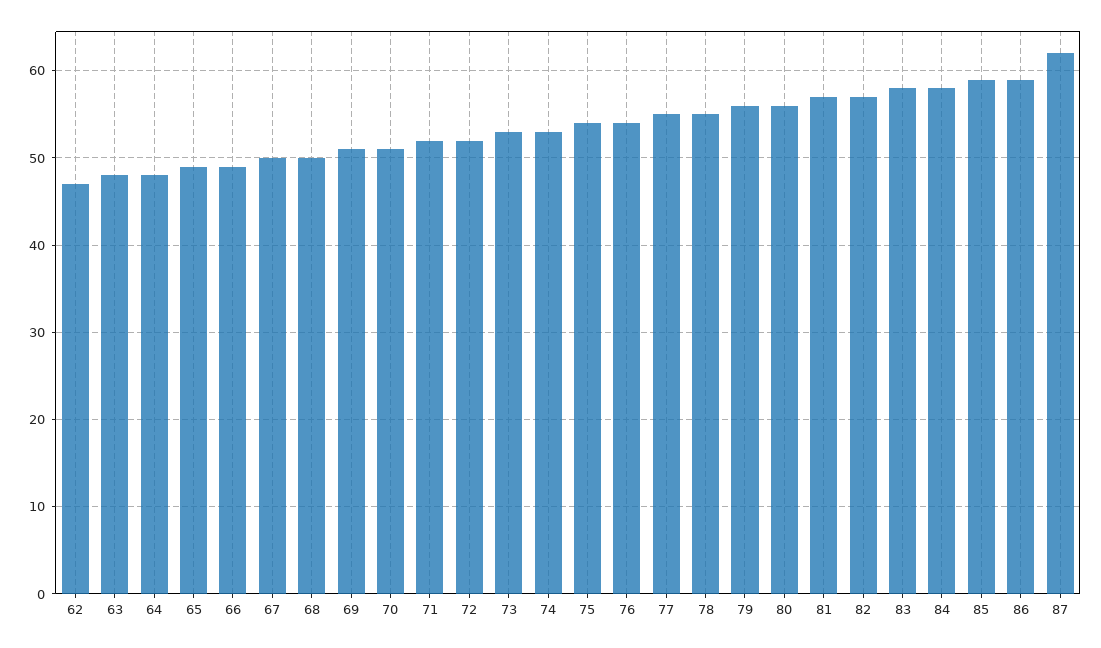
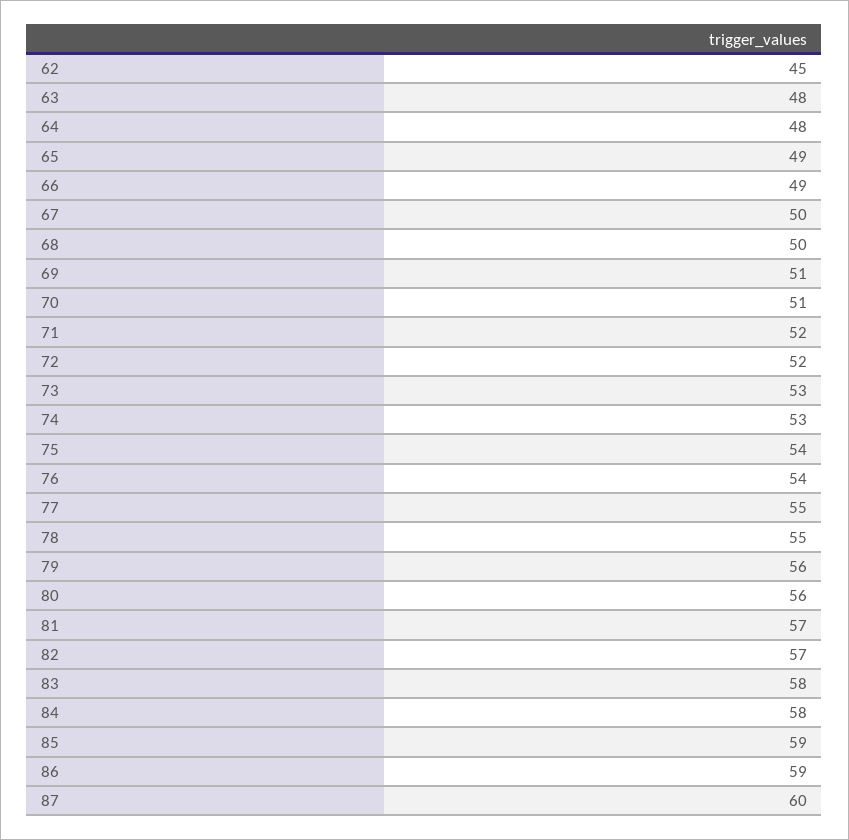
62: 47 -> 45
87: 62 -> 60

